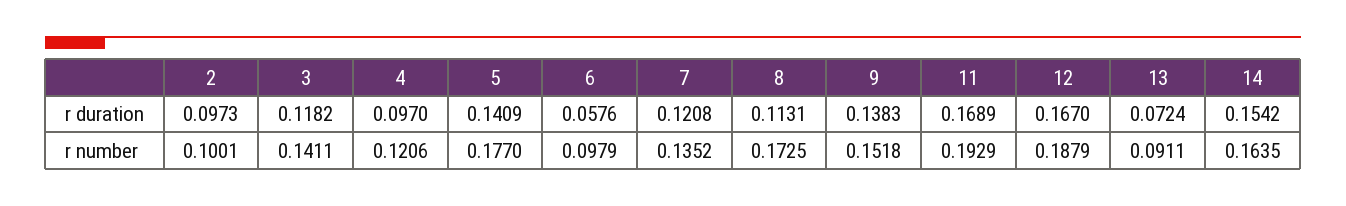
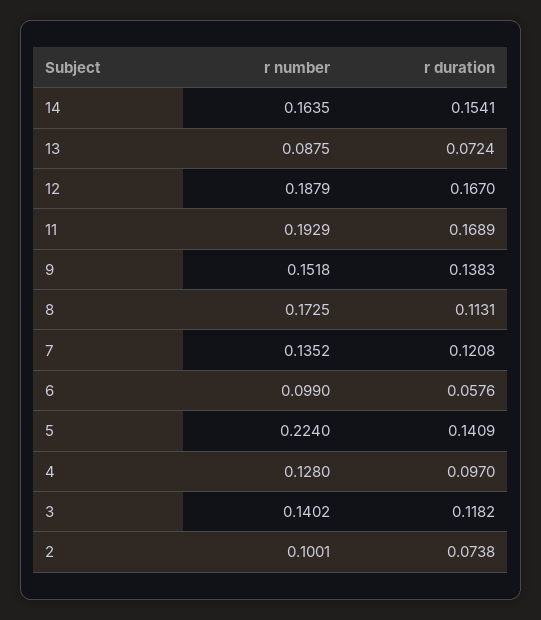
2, r duration: 0.0973 -> 0.0738
14, r duration: 0.1542 -> 0.1541
3, r number: 0.1411 -> 0.1402
4, r number: 0.1206 -> 0.128
5, r number: 0.177 -> 0.224
6, r number: 0.0979 -> 0.099
13, r number: 0.0911 -> 0.0875

